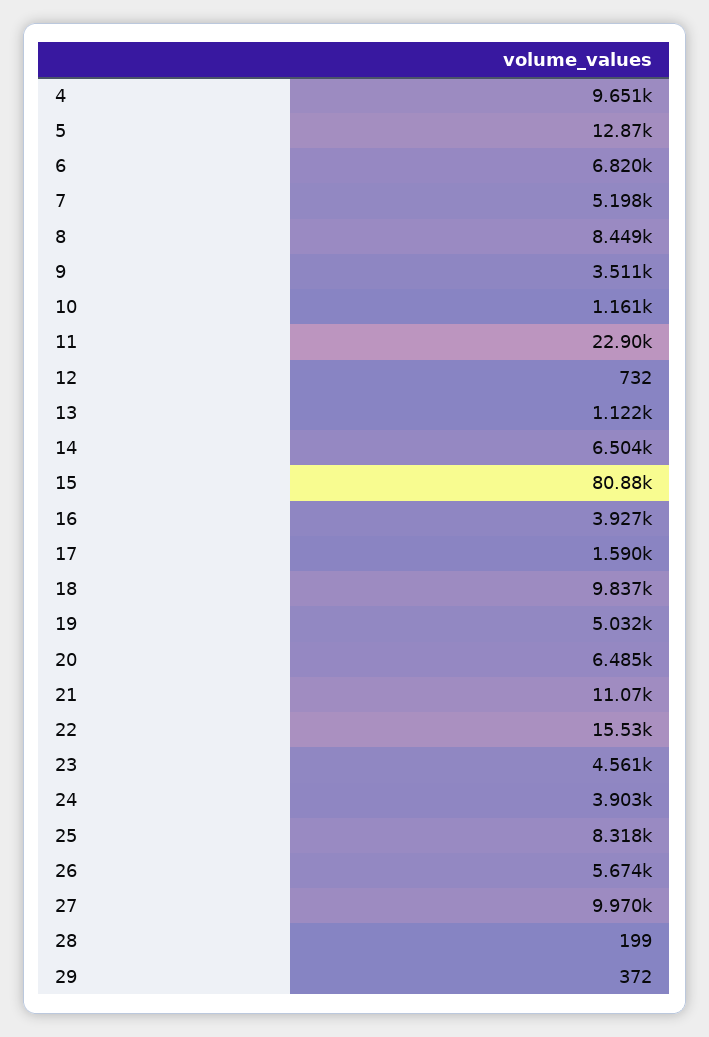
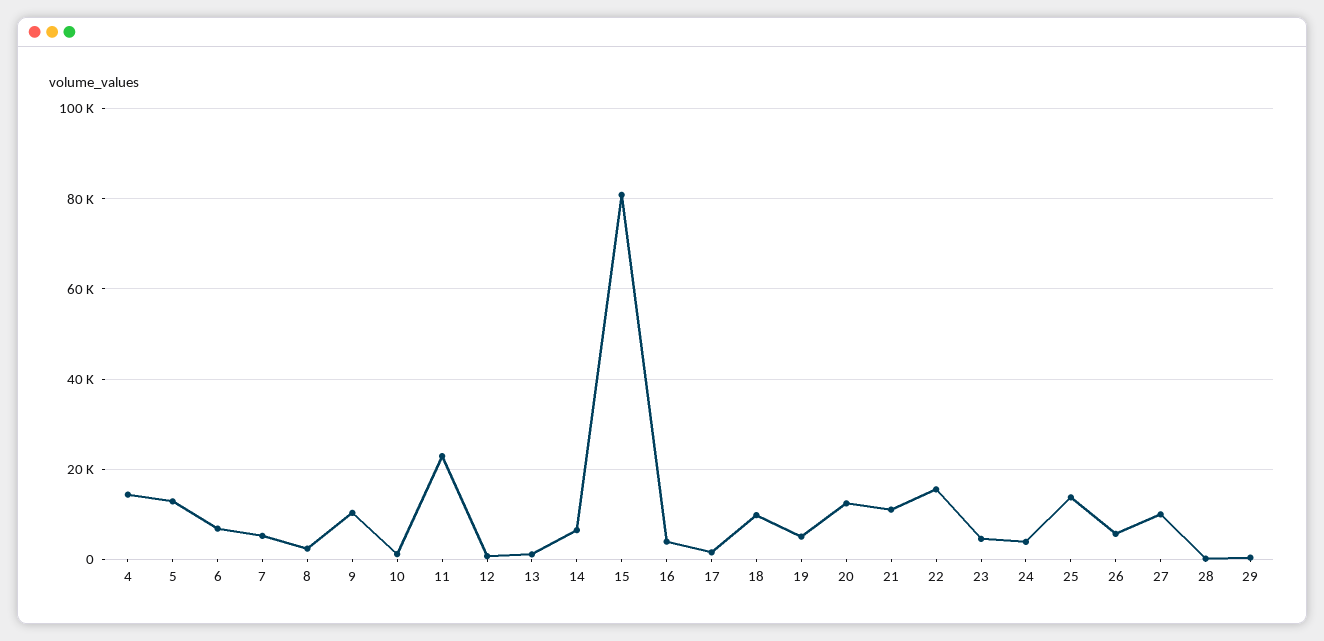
4: 9651 -> 14000
8: 8449 -> 2000
9: 3511 -> 10000
20: 6485 -> 12000
25: 8318 -> 14000

